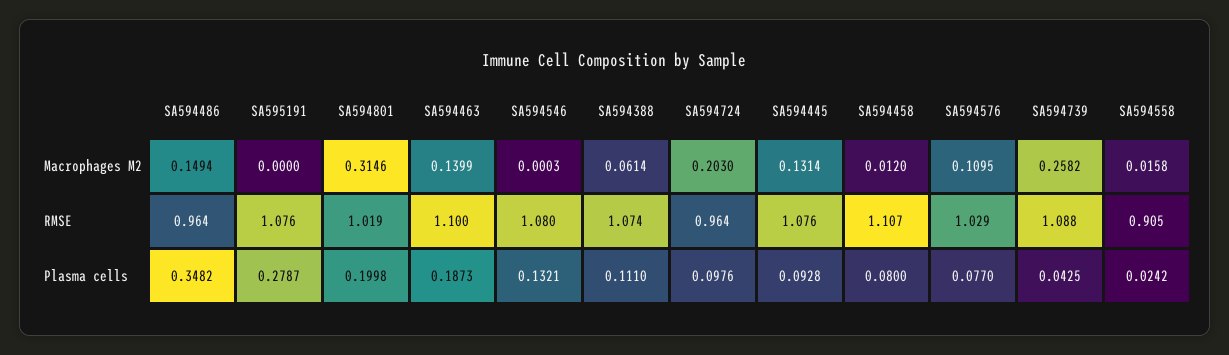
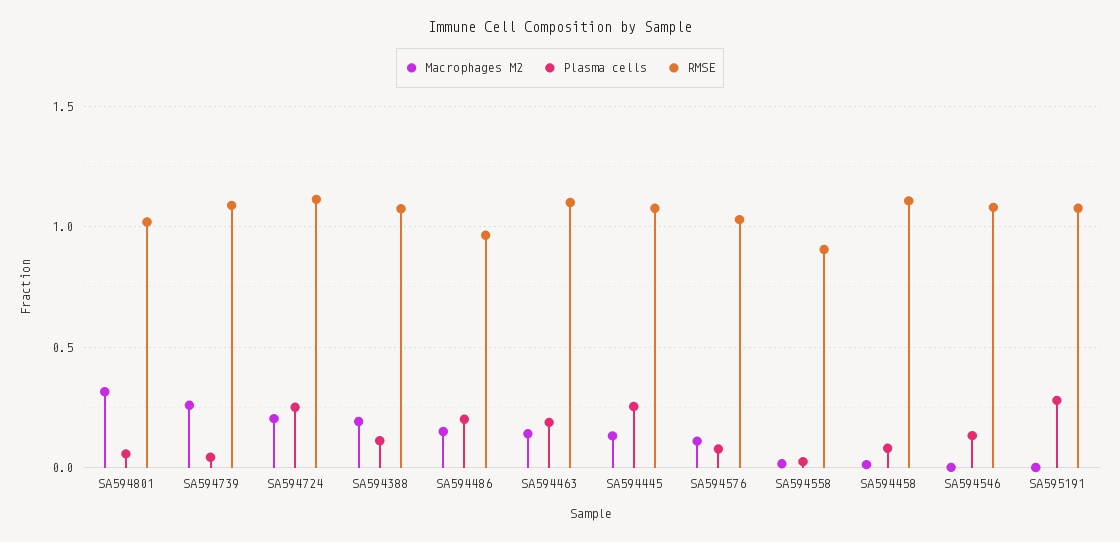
Macrophages M2, SA594388: 0.0614 -> 0.2
RMSE, SA594724: 0.964 -> 1.1
Plasma cells, SA594486: 0.3482 -> 0.2
Plasma cells, SA594801: 0.1998 -> 0.05
Plasma cells, SA594724: 0.0976 -> 0.25
Plasma cells, SA594445: 0.0928 -> 0.25

